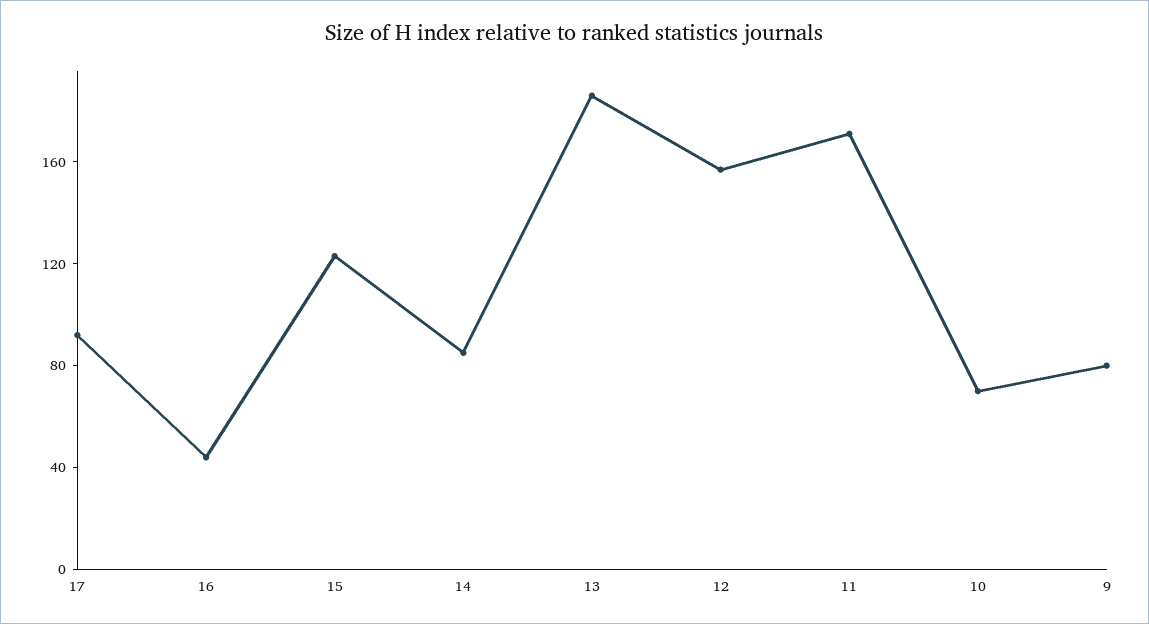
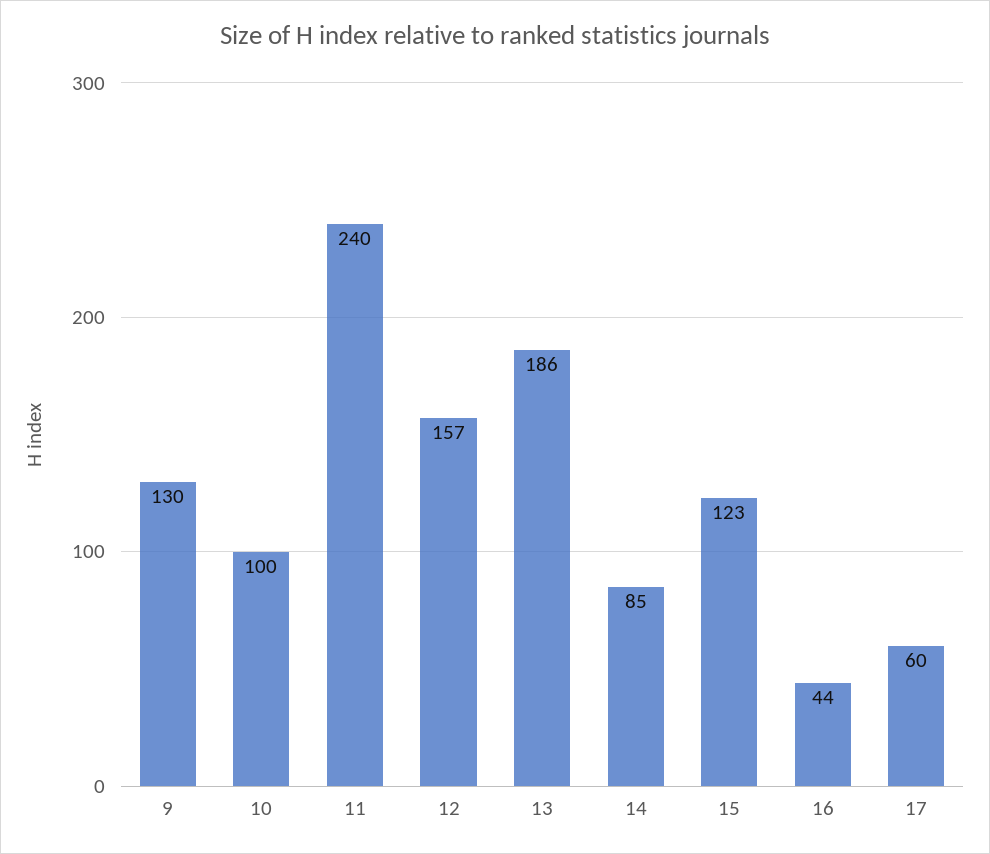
17: 90 -> 60
11: 170 -> 240
10: 70 -> 100
9: 80 -> 130

